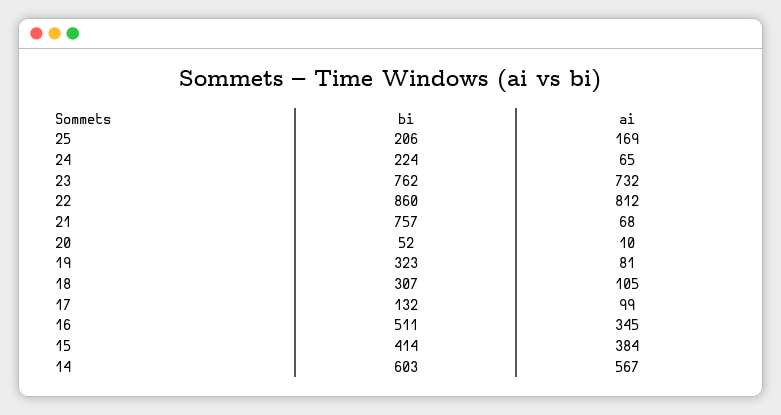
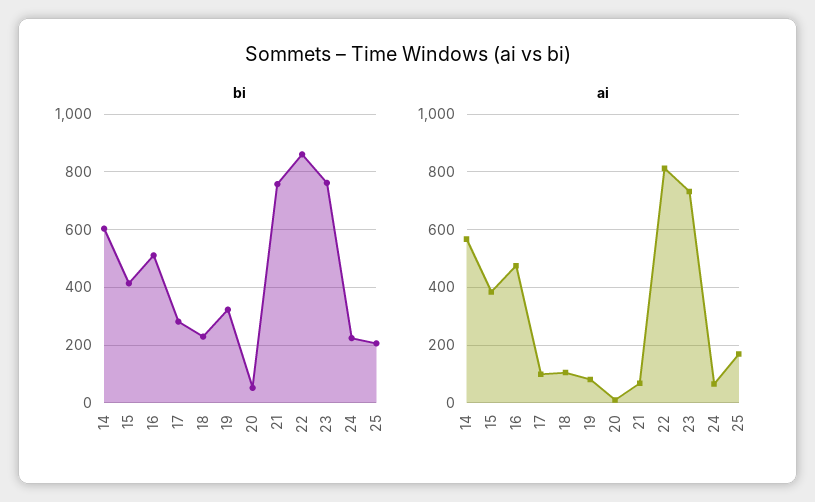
bi, 18: 307 -> 225
bi, 17: 132 -> 275
ai, 16: 345 -> 475

